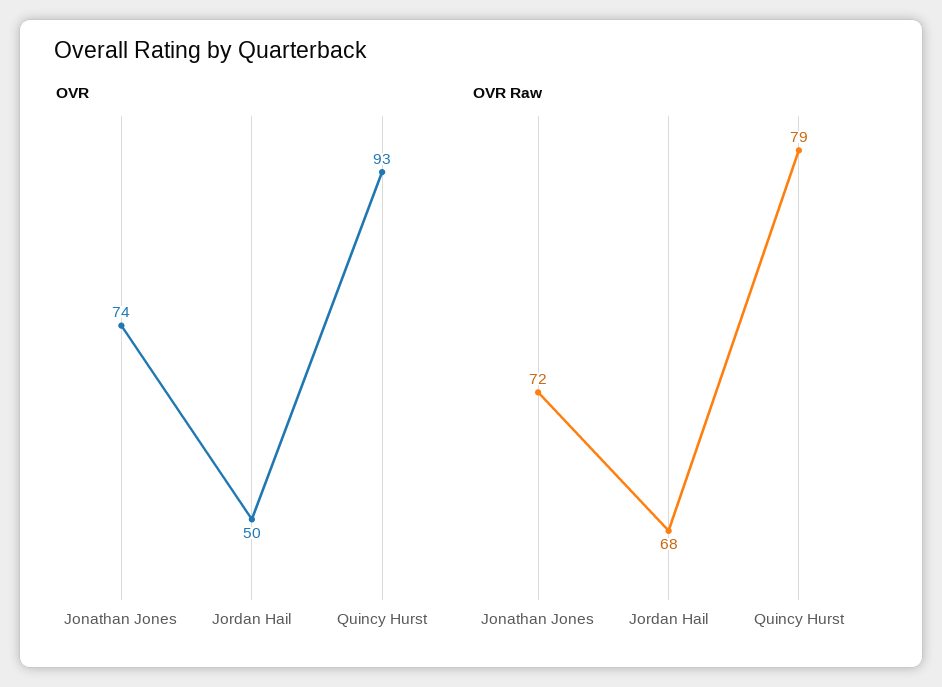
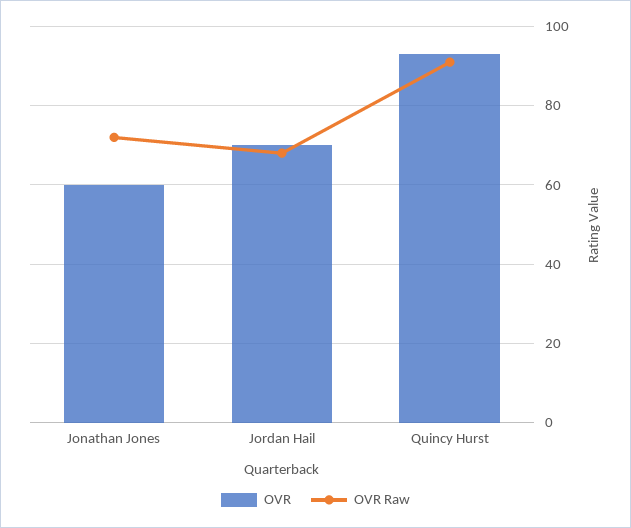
OVR, Jonathan Jones: 74 -> 60
OVR, Jordan Hail: 50 -> 70
OVR Raw, Quincy Hurst: 79 -> 90

